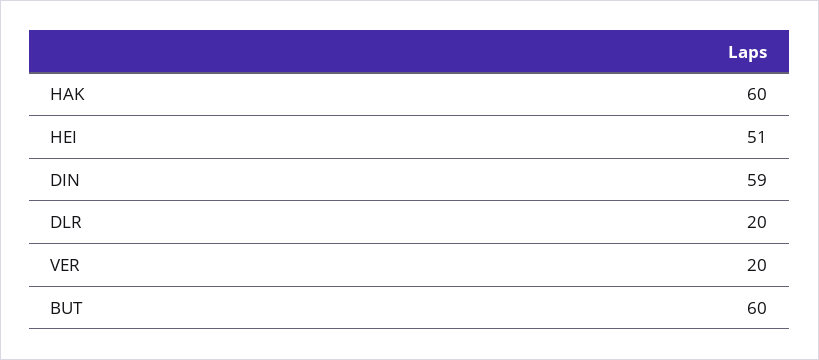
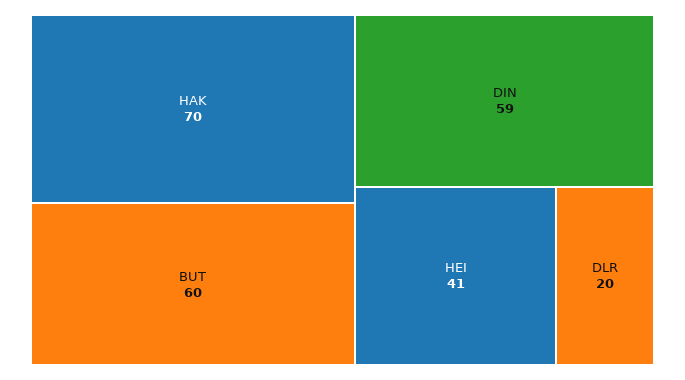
HAK: 60 -> 70
HEI: 51 -> 41
VER: 20 -> none

